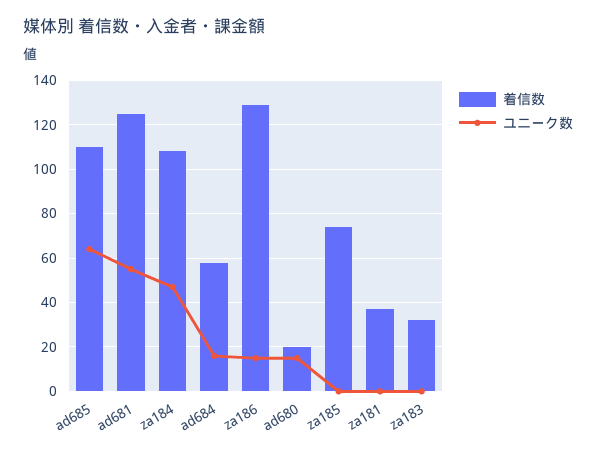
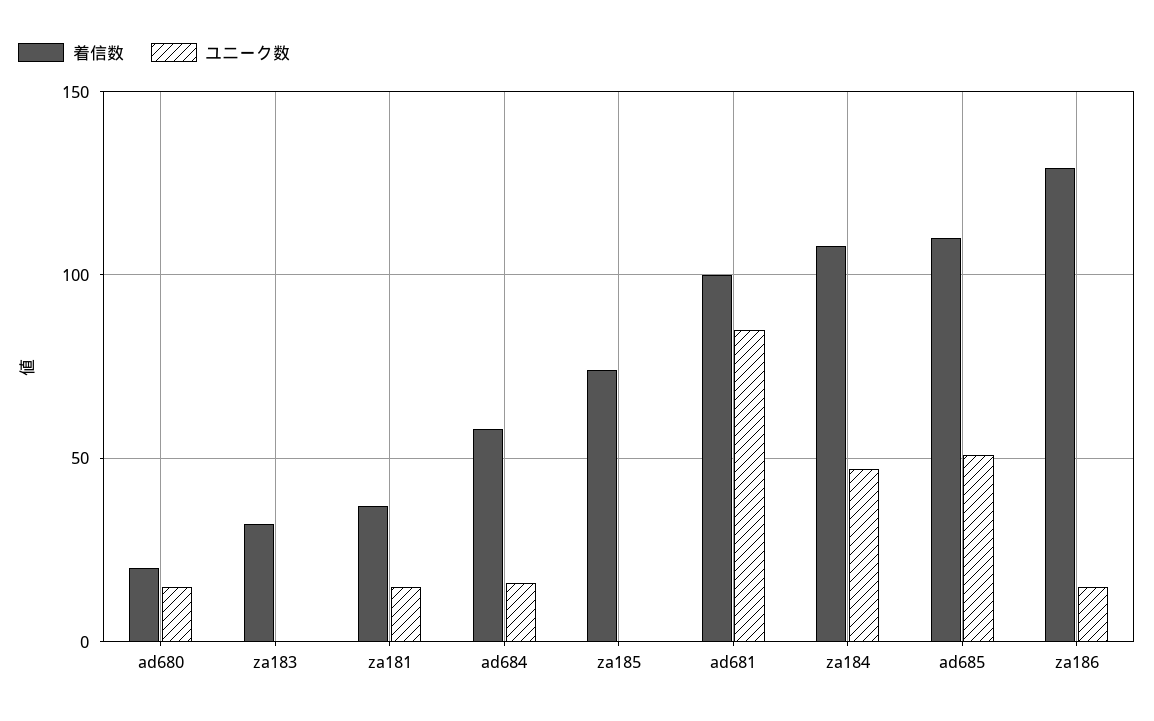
ユニーク数, ad685: 65 -> 50
着信数, ad681: 125 -> 100
ユニーク数, ad681: 55 -> 85
ユニーク数, za181: 0 -> 15

